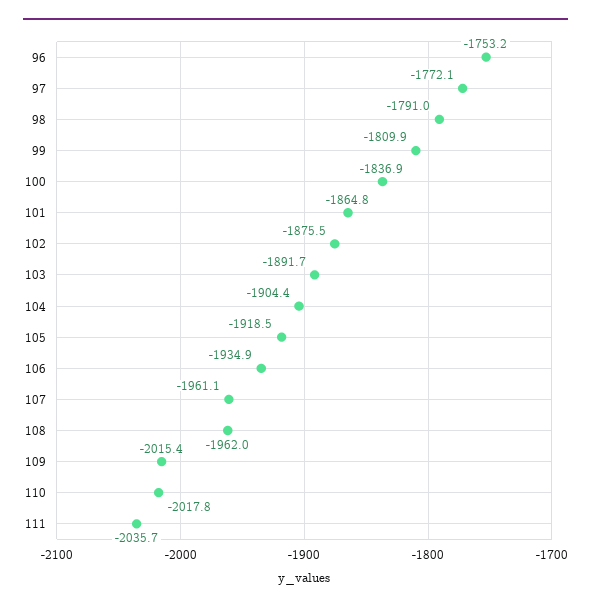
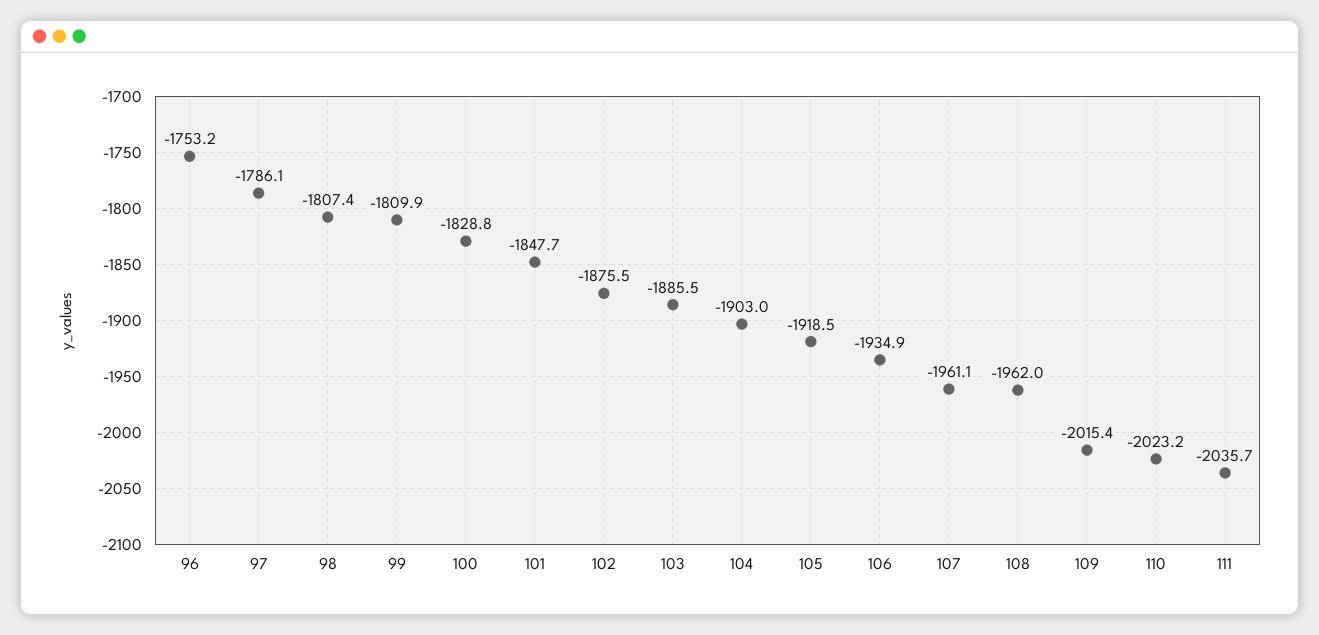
97: -1772.1 -> -1786.1
98: -1791 -> -1807.4
100: -1836.9 -> -1828.8
101: -1864.8 -> -1847.7
103: -1891.7 -> -1885.5
104: -1904.4 -> -1903
110: -2017.8 -> -2023.2

